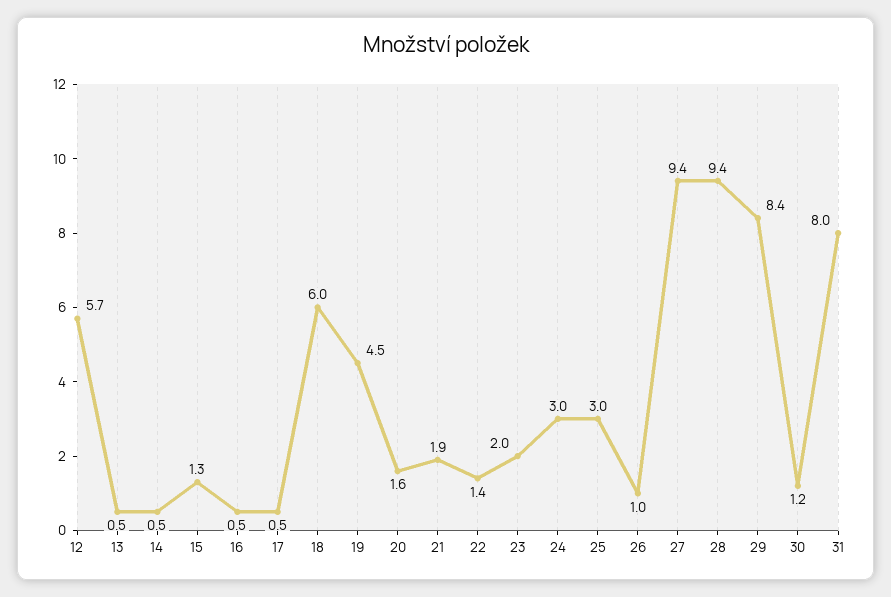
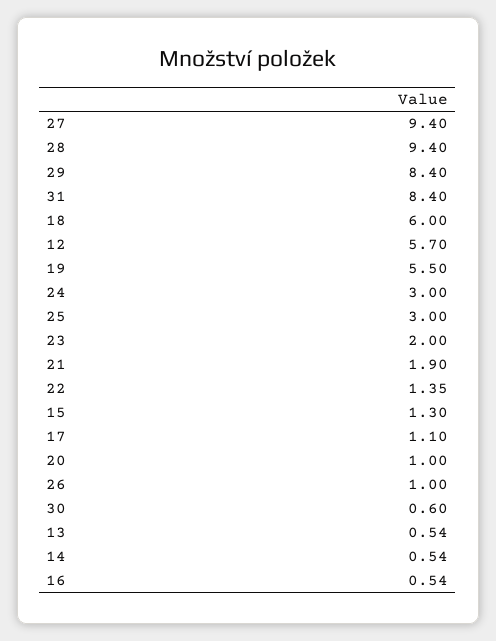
17: 0.5 -> 1.1
19: 4.5 -> 5.5
20: 1.6 -> 1
30: 1.2 -> 0.6
31: 8 -> 8.4

